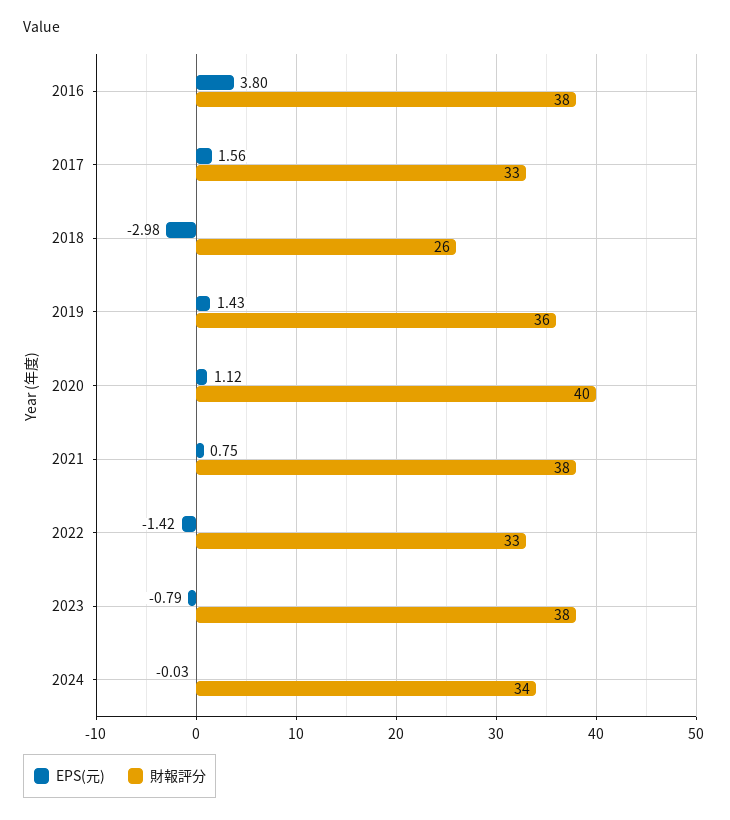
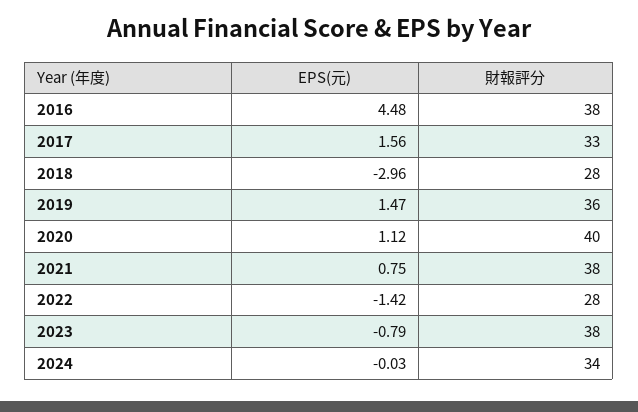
EPS(元), 2016: 3.8 -> 4.48
EPS(元), 2018: -2.98 -> -2.96
財報評分, 2018: 26 -> 28
EPS(元), 2019: 1.43 -> 1.47
財報評分, 2022: 33 -> 28

